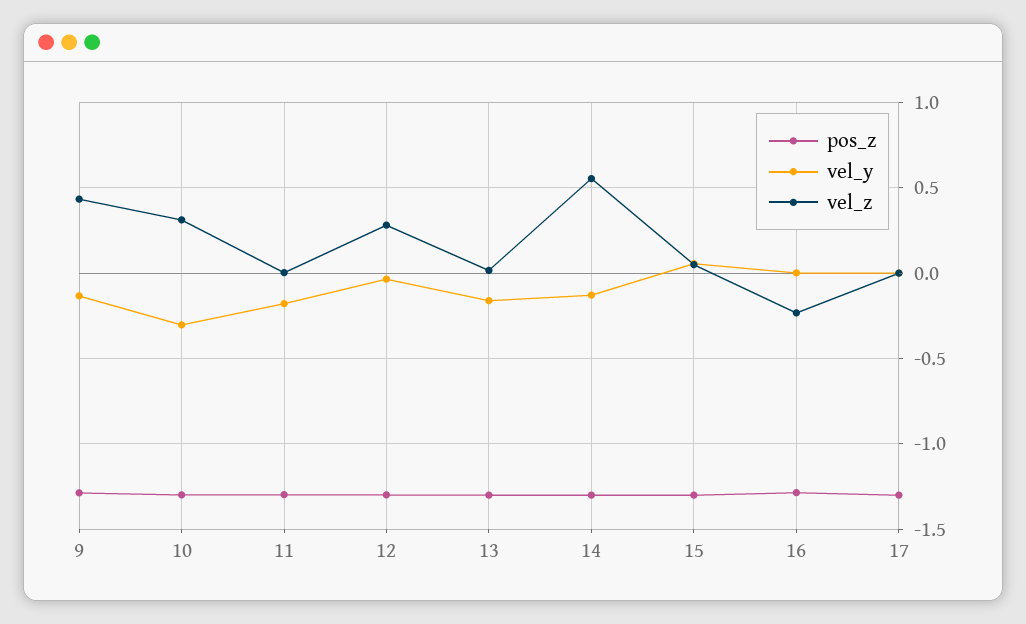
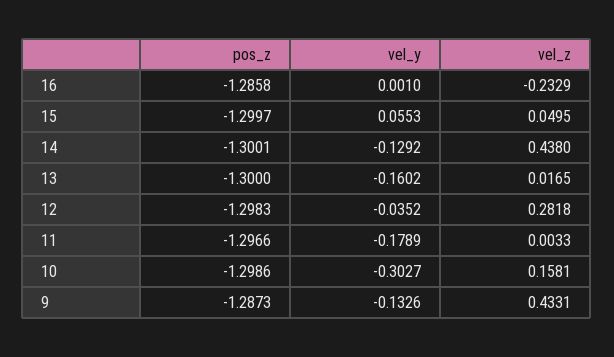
vel_z, 10: 0.3 -> 0.1581
vel_z, 14: 0.55 -> 0.438
pos_z, 17: -1.3 -> none
vel_y, 17: 0 -> none
vel_z, 17: 0 -> none

